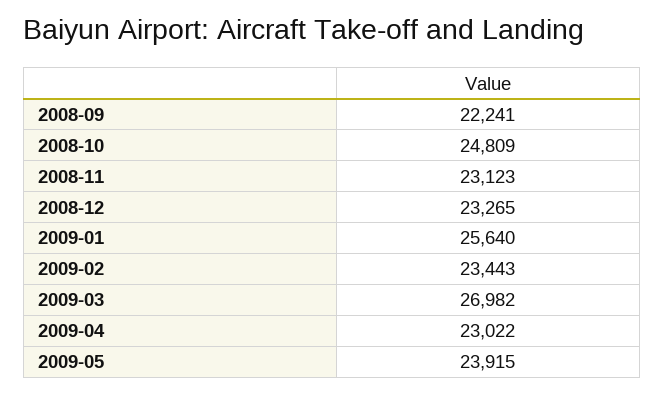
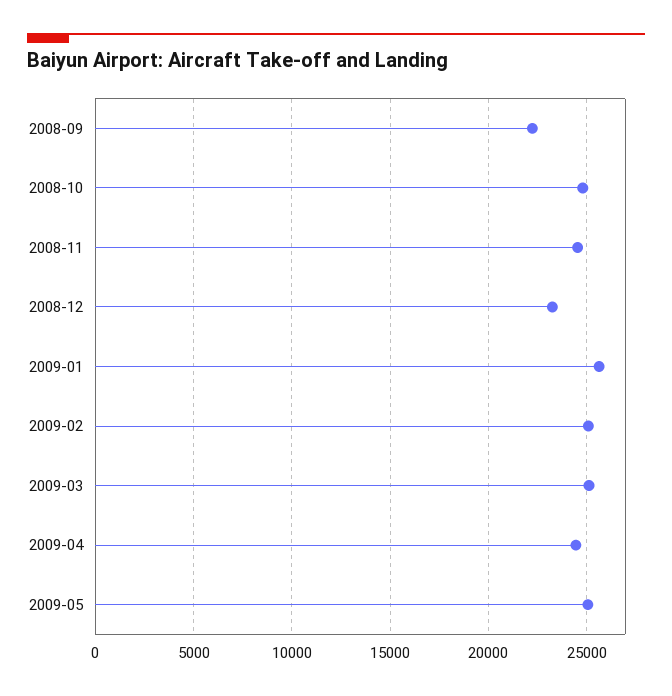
2008-11: 23123 -> 24500
2009-02: 23443 -> 25000
2009-03: 26982 -> 25000
2009-04: 23022 -> 24500
2009-05: 23915 -> 25000

